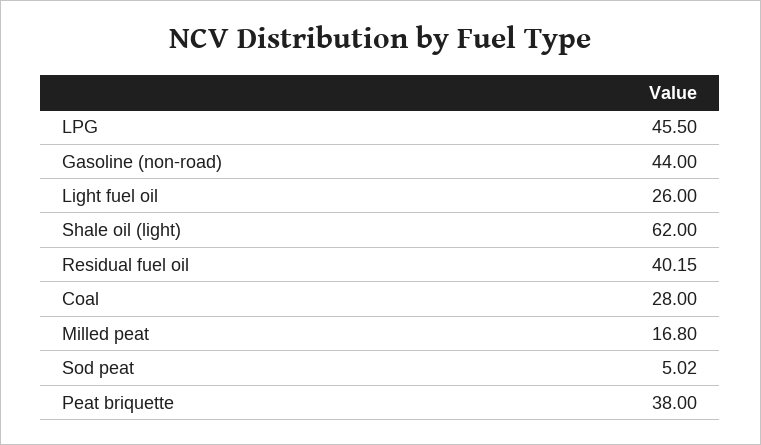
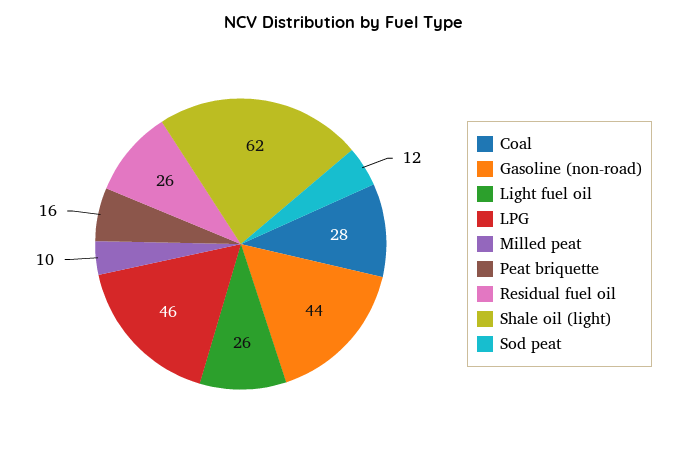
Residual fuel oil: 40.15 -> 26
Milled peat: 16.8 -> 10
Sod peat: 5.02 -> 12
Peat briquette: 38 -> 16

